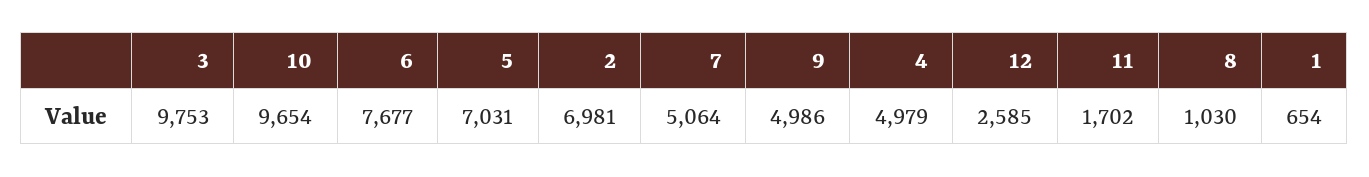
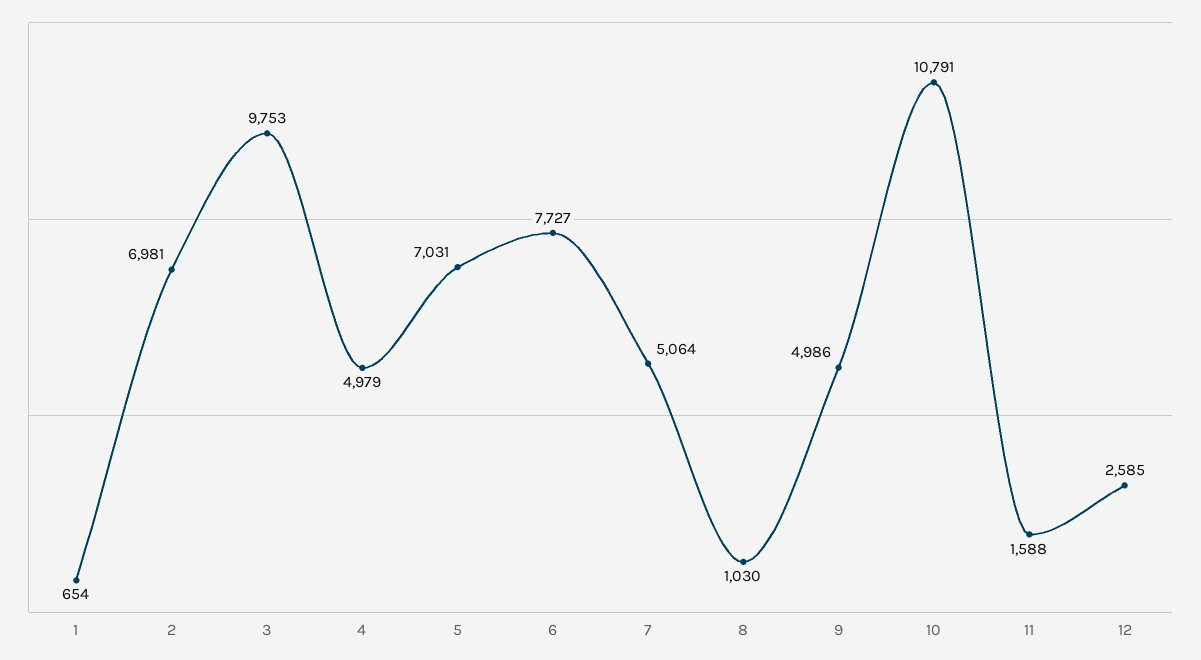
10: 9654 -> 10791
6: 7677 -> 7727
11: 1702 -> 1588

